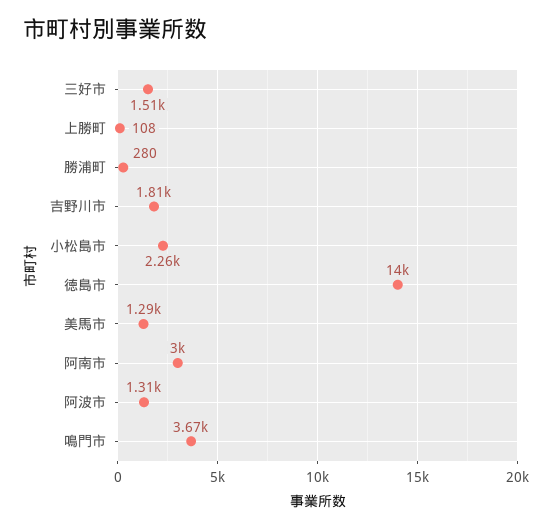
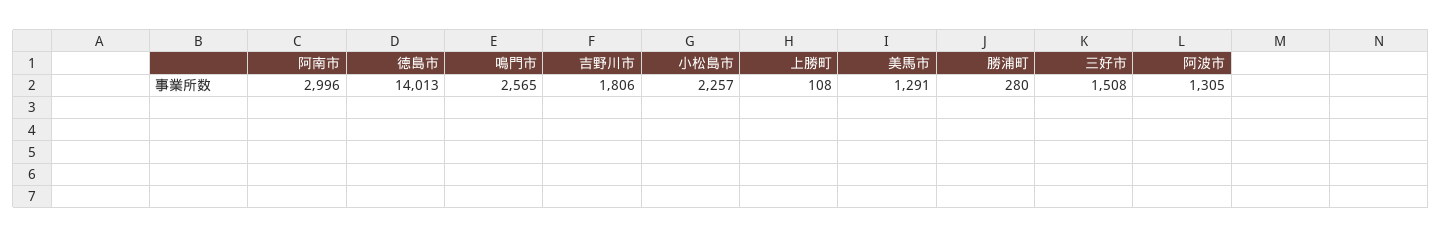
鳴門市: 3670 -> 2565

